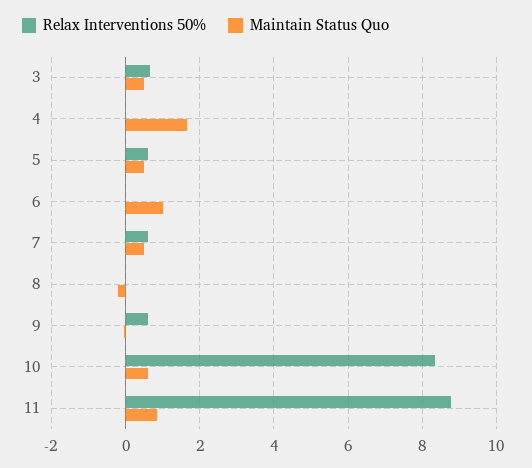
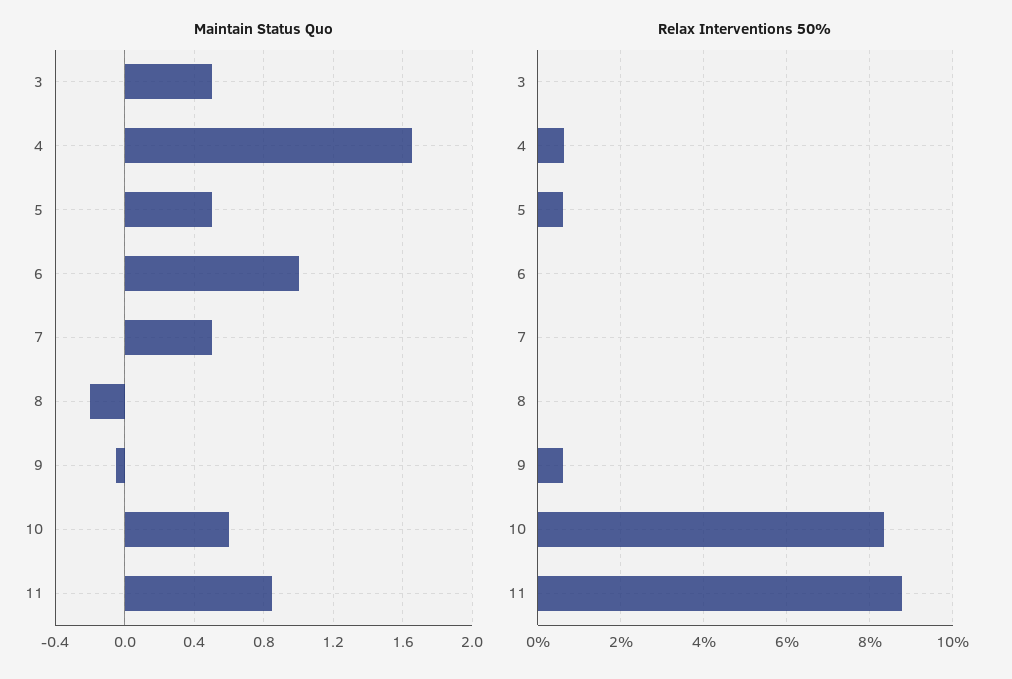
Relax Interventions 50%, 3: 0.6 -> 0
Relax Interventions 50%, 4: 0 -> 0.6
Relax Interventions 50%, 7: 0.6 -> 0

